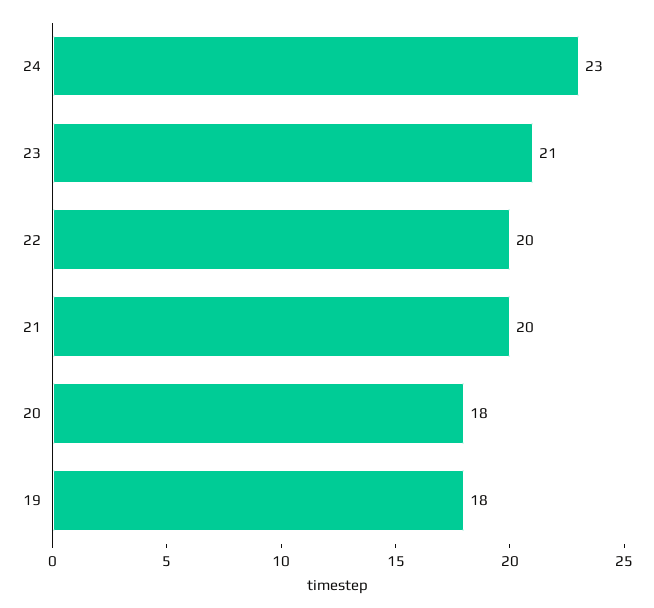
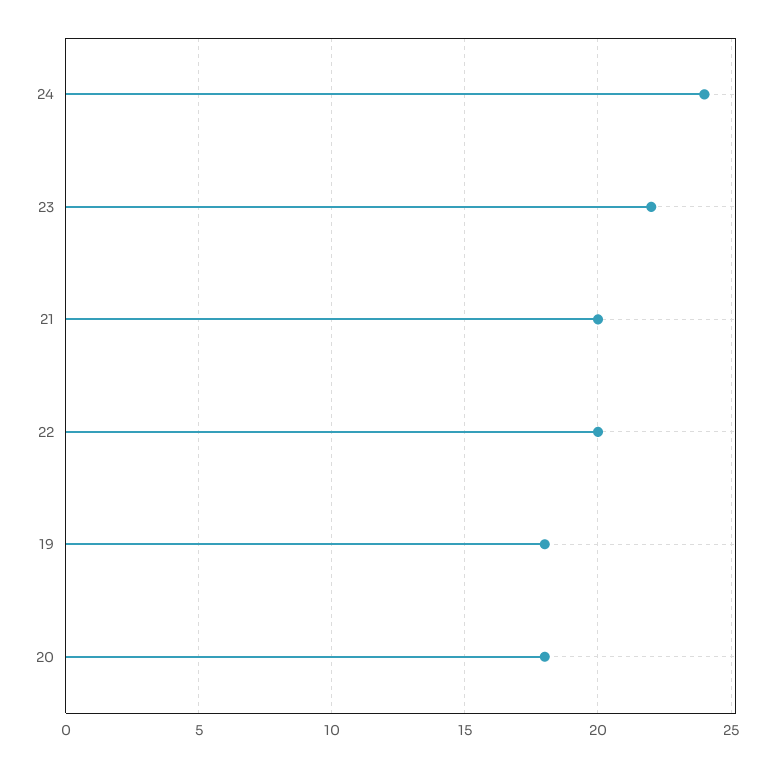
24: 23 -> 24
23: 21 -> 22

